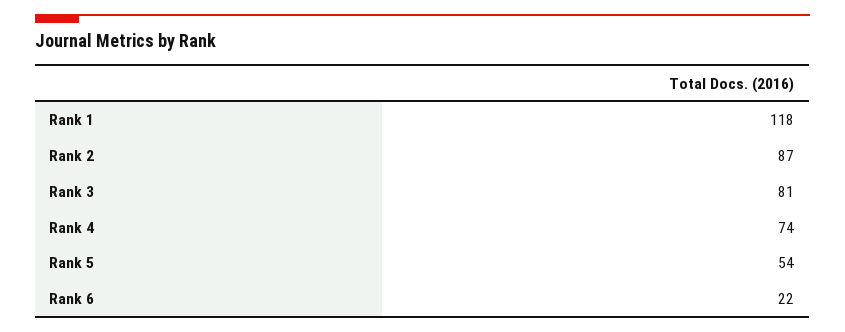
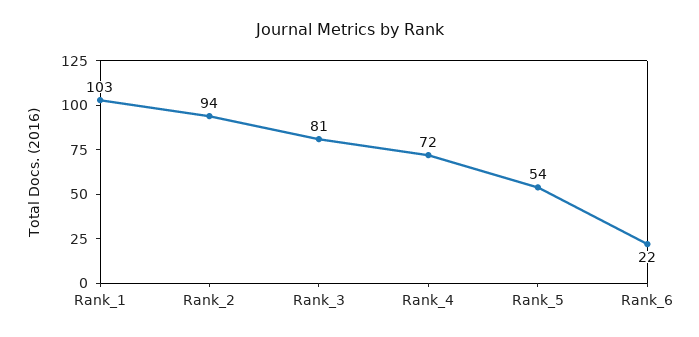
Rank 1: 118 -> 103
Rank 2: 87 -> 94
Rank 4: 74 -> 72

